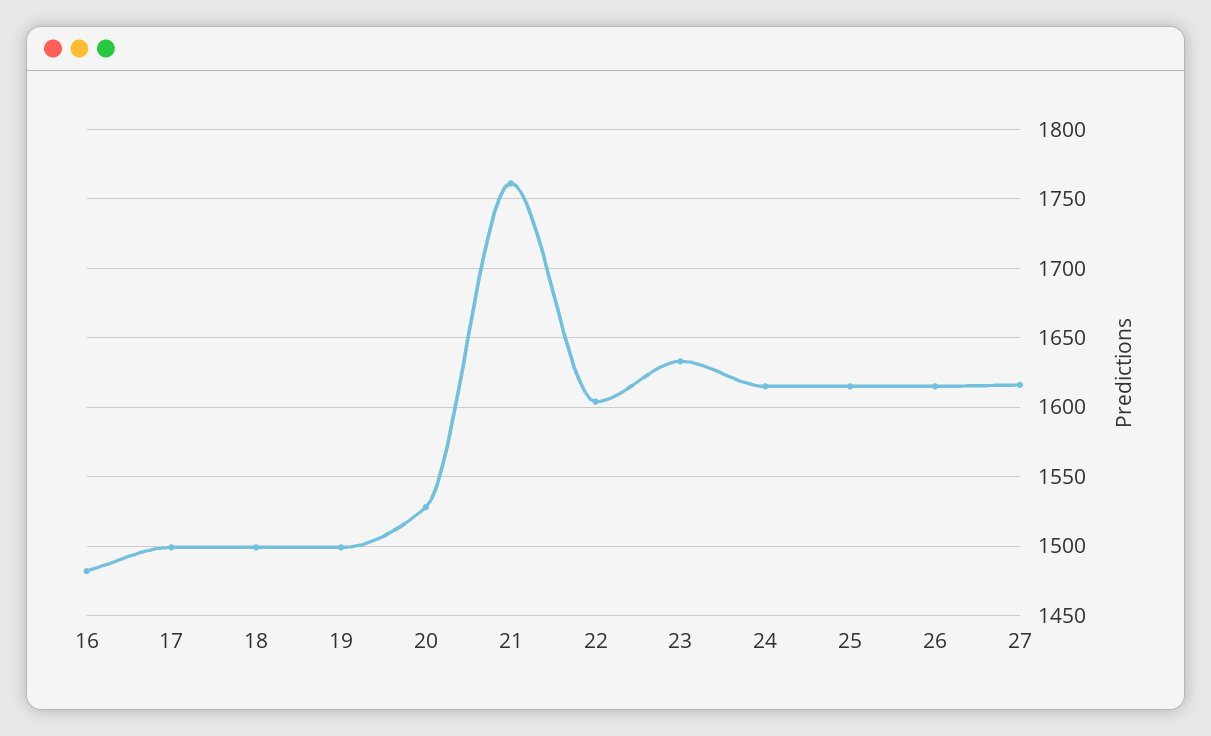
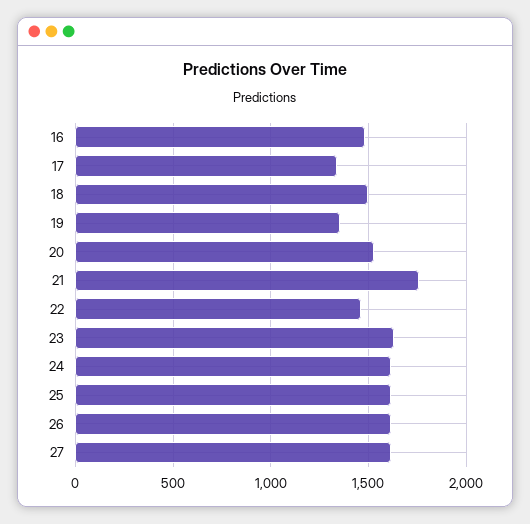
17: 1500 -> 1350
19: 1500 -> 1350
22: 1605 -> 1450

